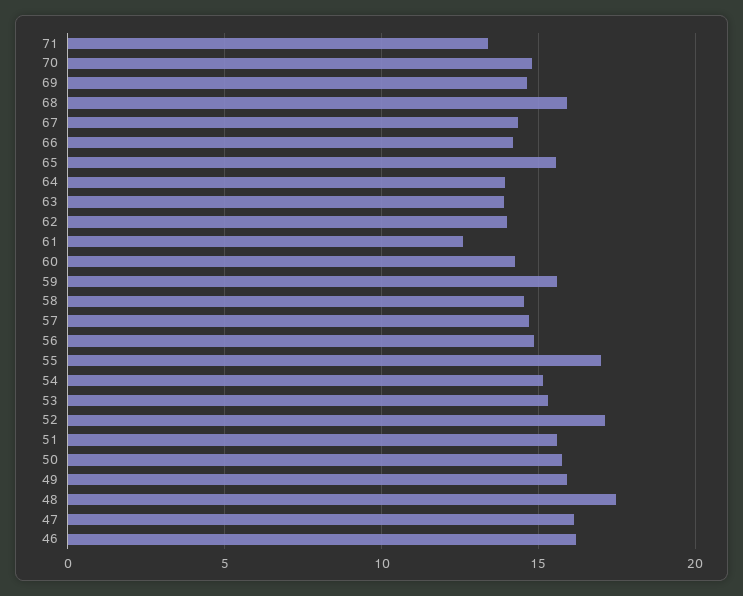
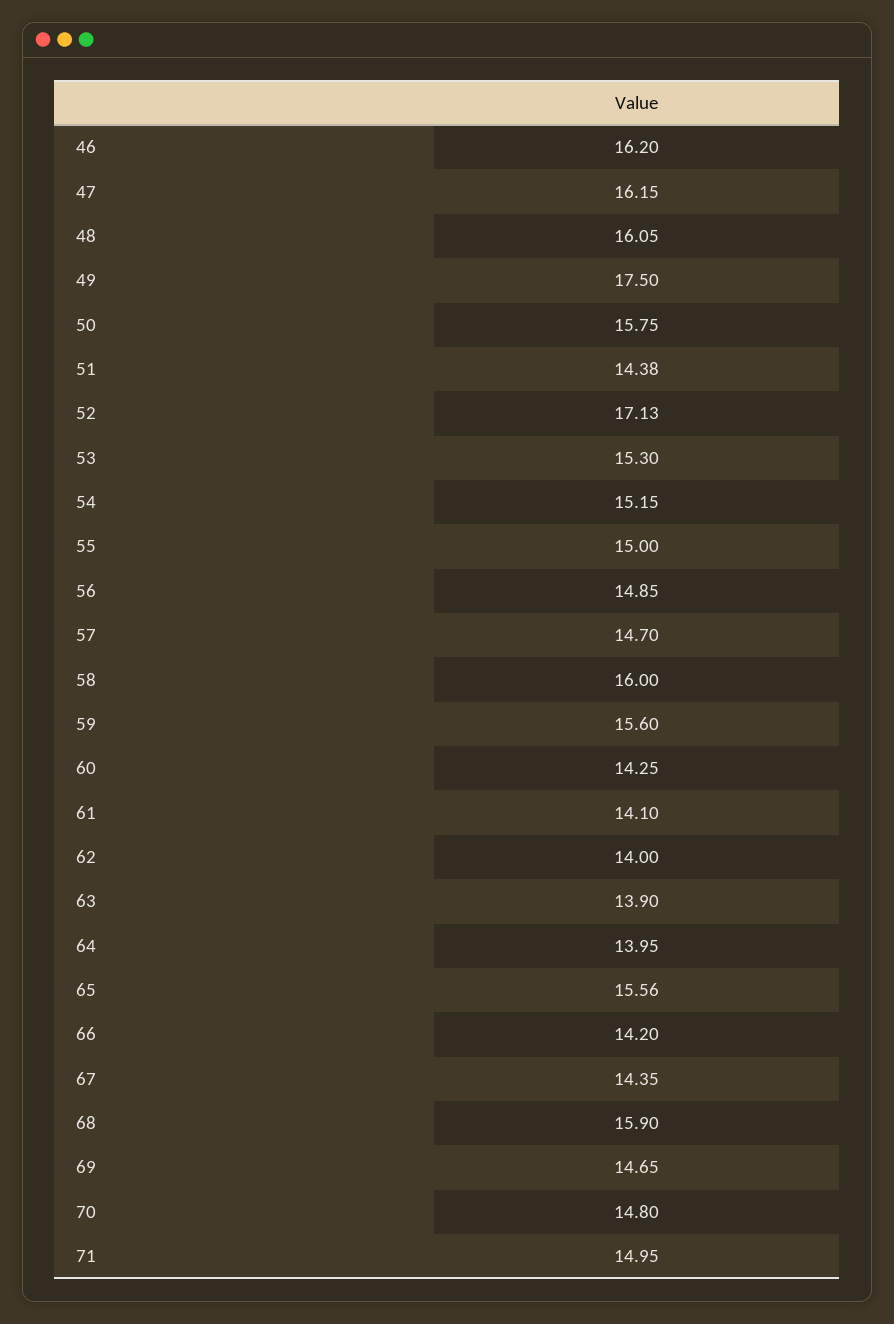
71: 13.5 -> 14.95
61: 12.5 -> 14.1
58: 14.5 -> 16
55: 17 -> 15
51: 15.5 -> 14.38
49: 16 -> 17.5
48: 17.5 -> 16.05

